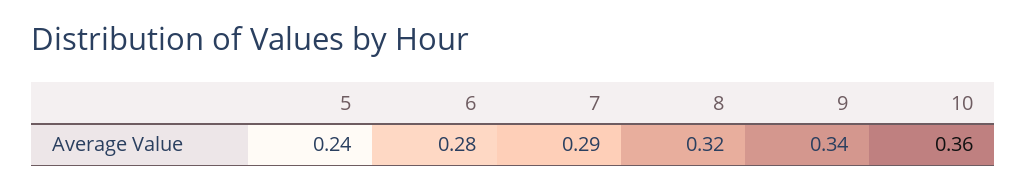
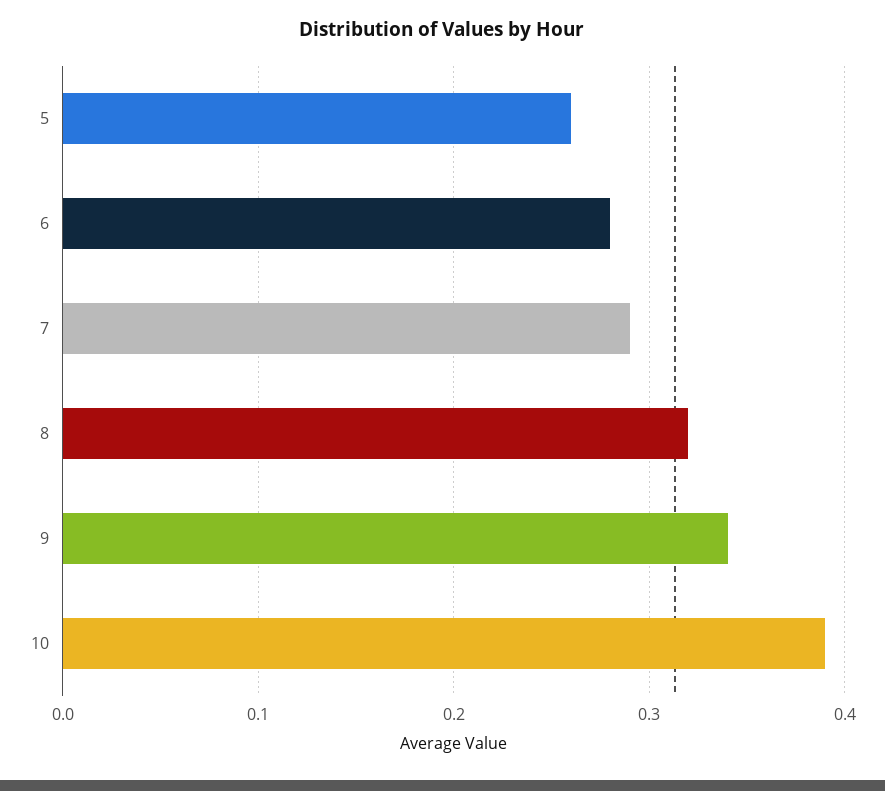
5: 0.24 -> 0.26
10: 0.36 -> 0.39

